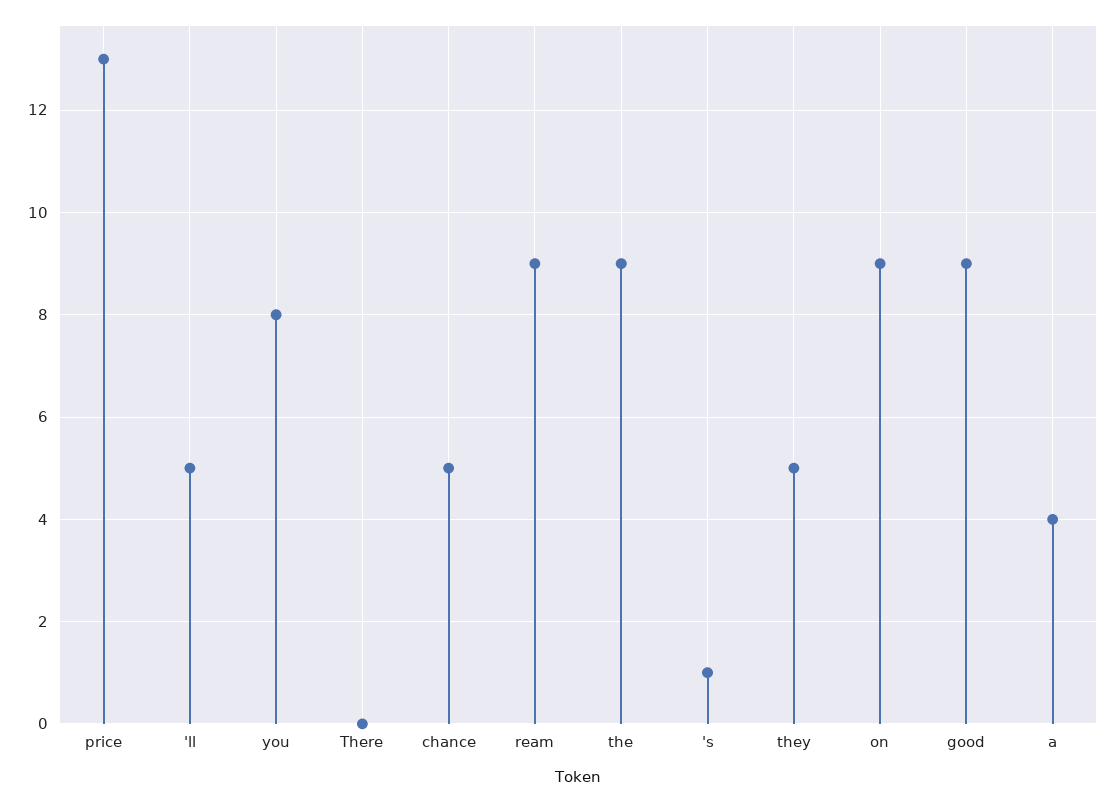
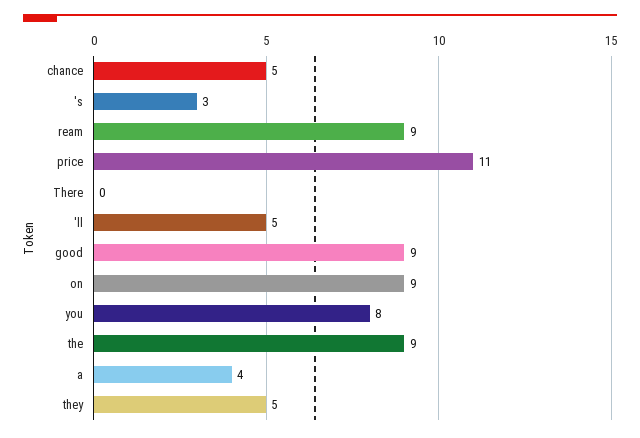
price: 13 -> 11
's: 1 -> 3

